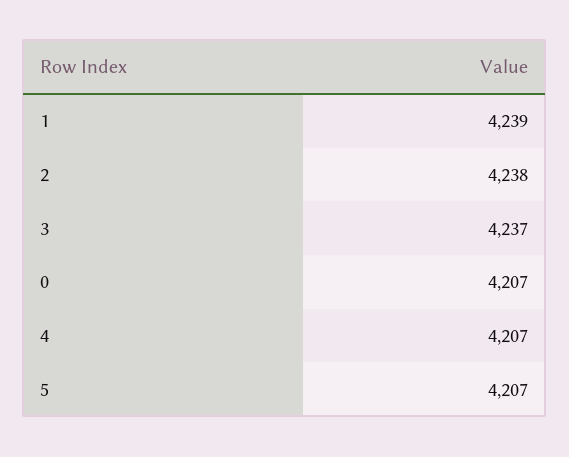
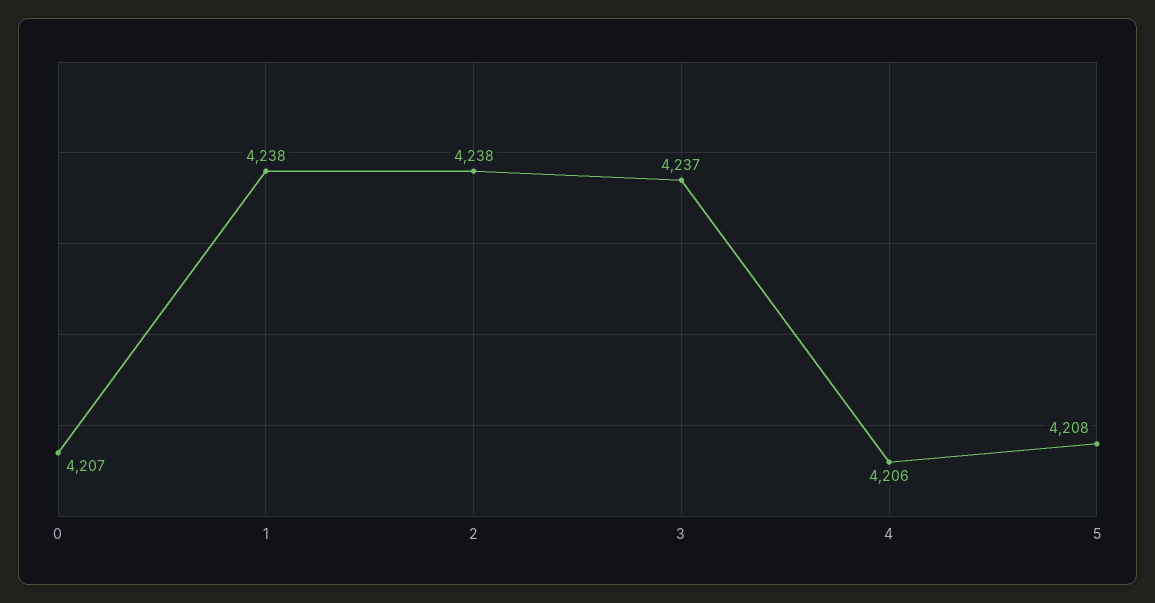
1: 4239 -> 4238
4: 4207 -> 4206
5: 4207 -> 4208

